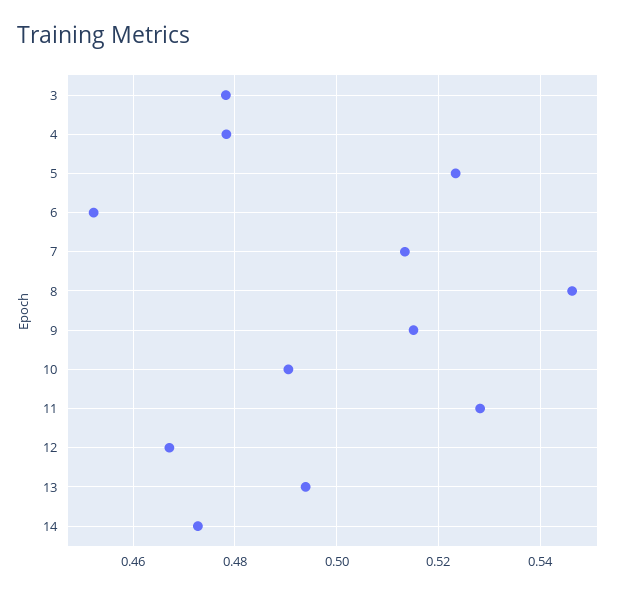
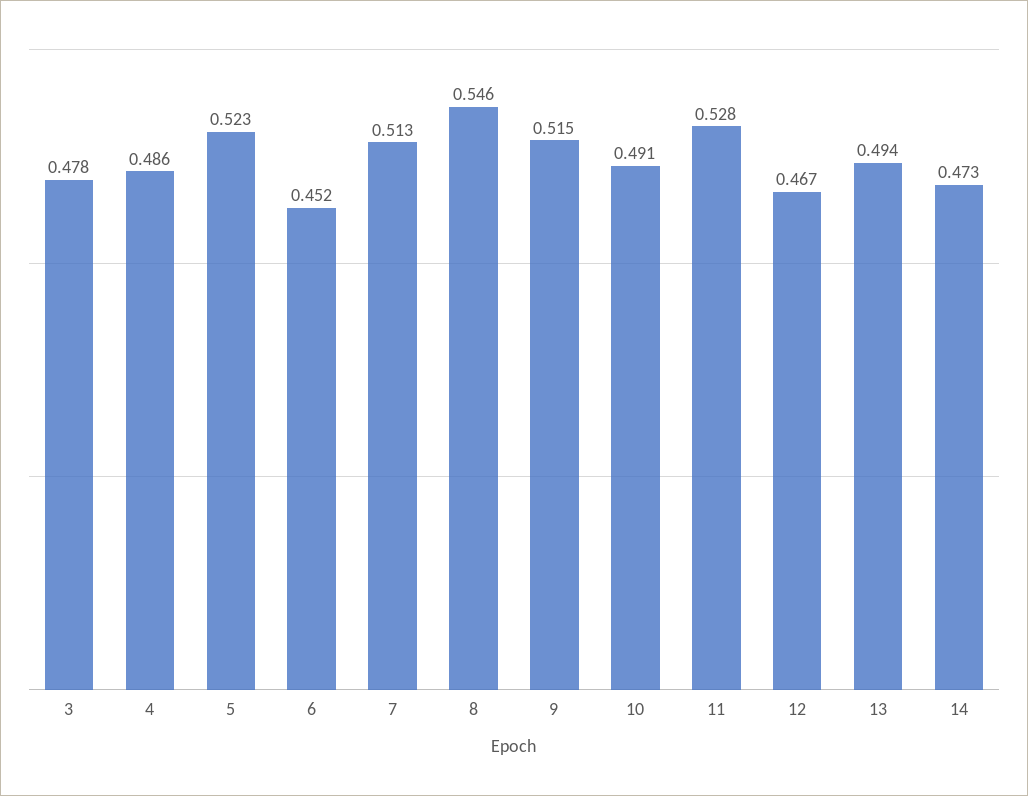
4: 0.478 -> 0.486

